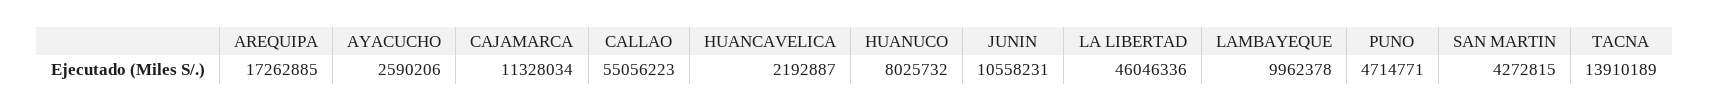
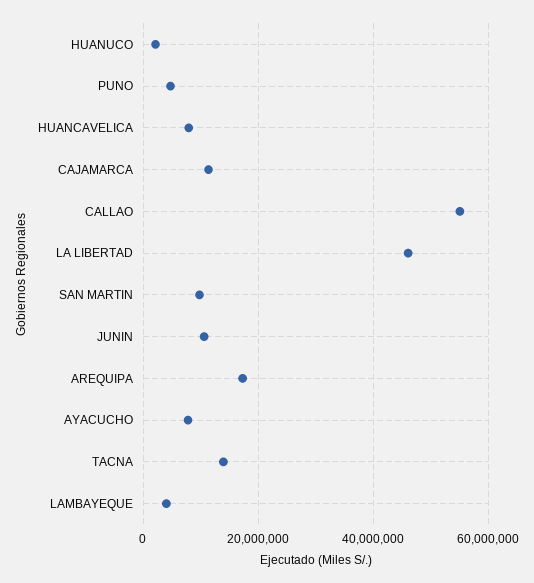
AYACUCHO: 2590206 -> 8000000
HUANCAVELICA: 2192887 -> 8000000
HUANUCO: 8025732 -> 2000000
LAMBAYEQUE: 9962378 -> 4000000
SAN MARTIN: 4272815 -> 10000000

